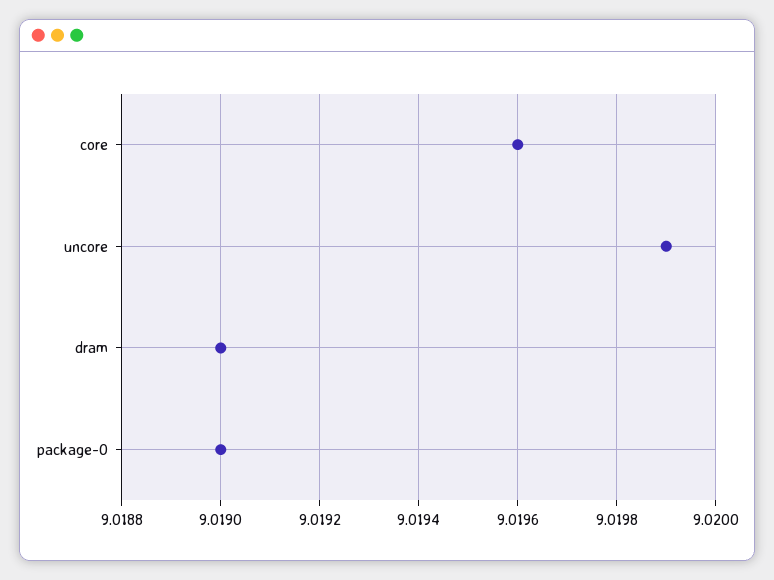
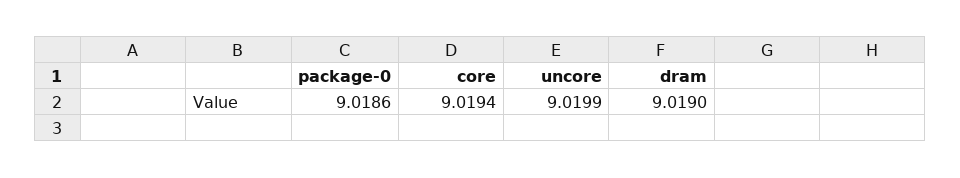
core: 9.0196 -> 9.0194
package-0: 9.019 -> 9.0186

